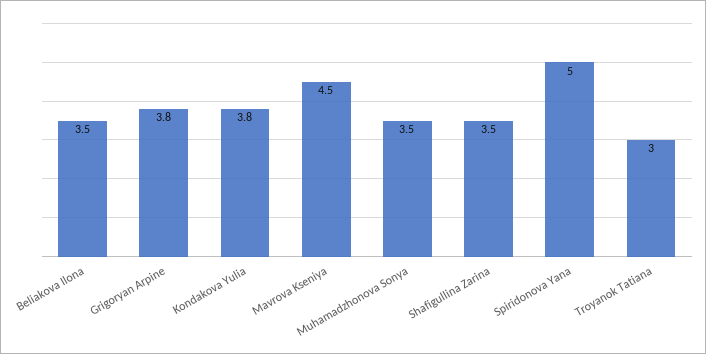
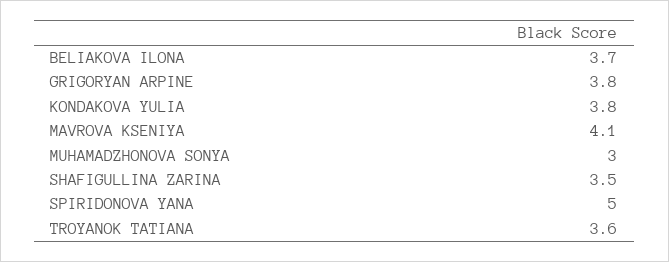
Beliakova Ilona: 3.5 -> 3.7
Mavrova Kseniya: 4.5 -> 4.1
Muhamadzhonova Sonya: 3.5 -> 3
Troyanok Tatiana: 3 -> 3.6

